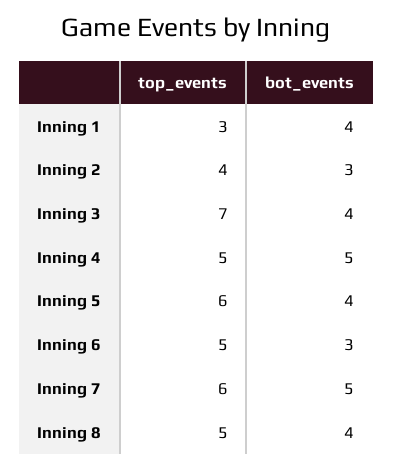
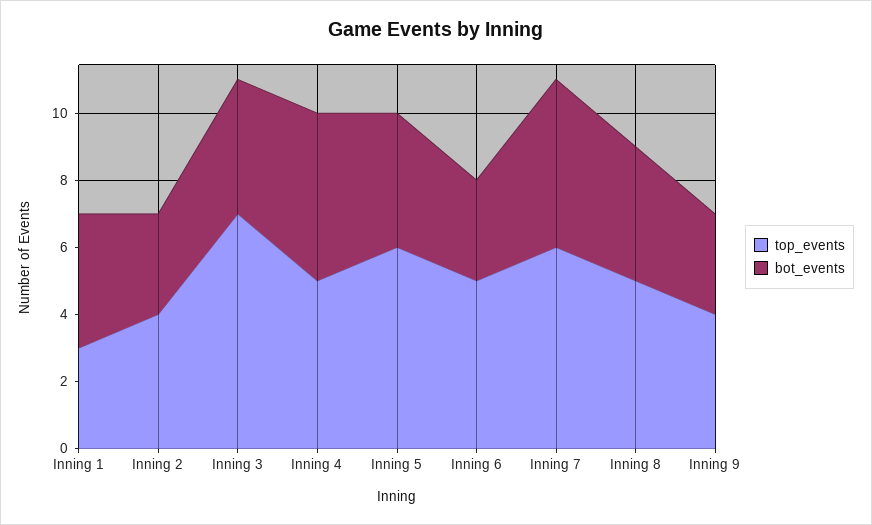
top_events, Inning 9: none -> 4
bot_events, Inning 9: none -> 3

